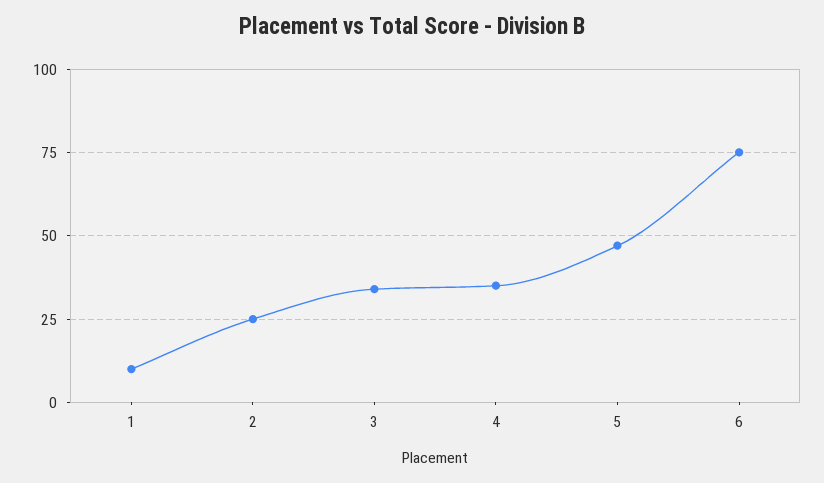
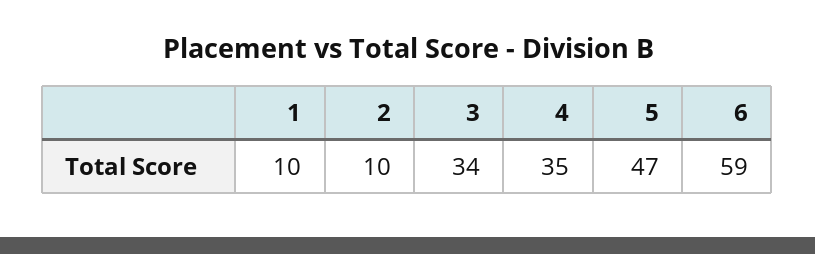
2: 25 -> 10
6: 75 -> 59

